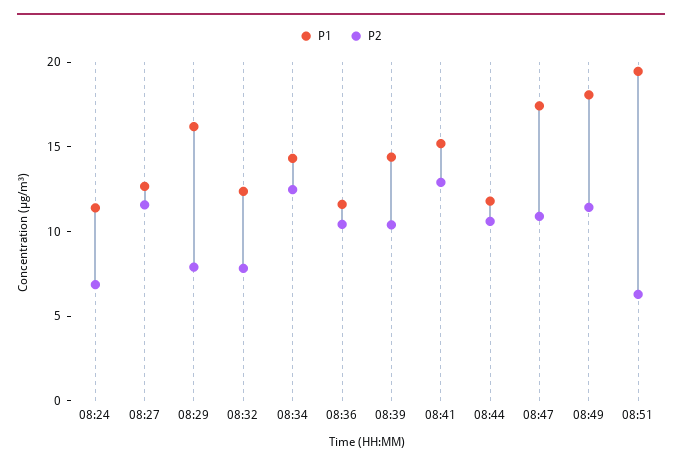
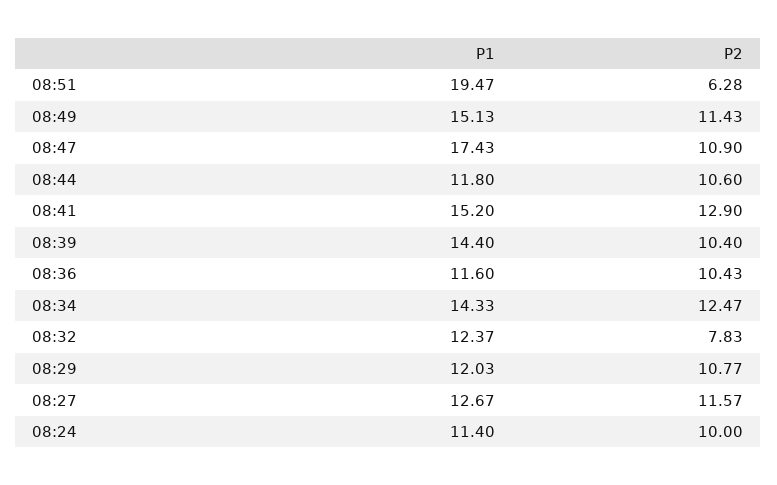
P2, 08:24: 7 -> 10
P1, 08:29: 16 -> 12.03
P2, 08:29: 8 -> 10.77
P1, 08:49: 18 -> 15.13

